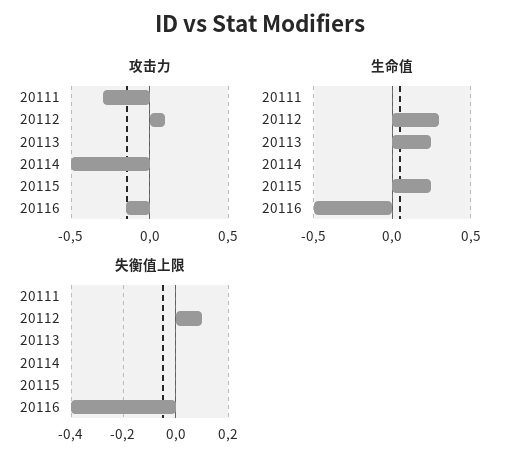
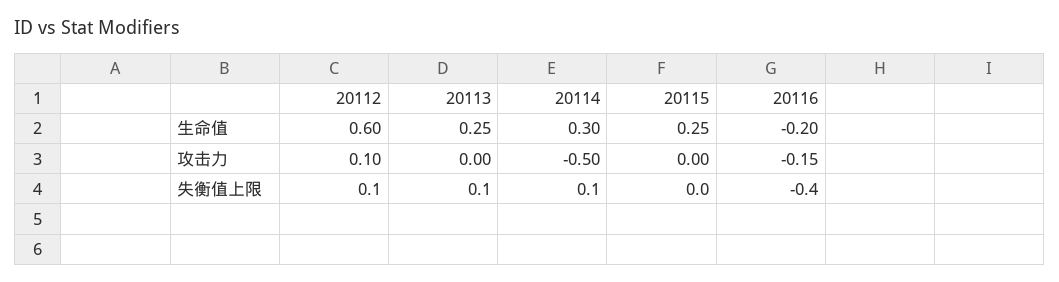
攻击力, 20111: -0.3 -> none
生命值, 20111: 0 -> none
生命值, 20112: 0.3 -> 0.6
生命值, 20114: 0 -> 0.3
生命值, 20116: -0.5 -> -0.2
失衡值上限, 20111: 0 -> none
失衡值上限, 20113: 0 -> 0.1
失衡值上限, 20114: 0 -> 0.1

